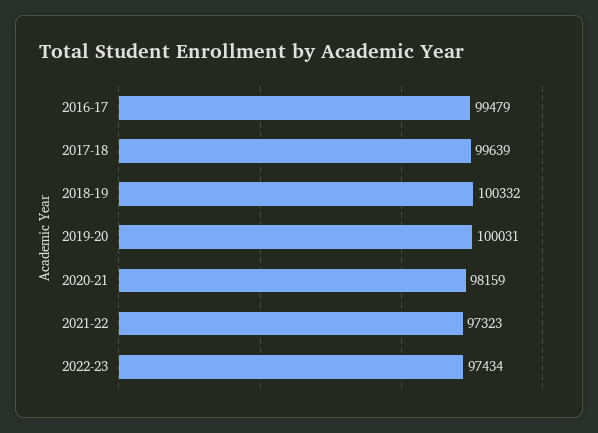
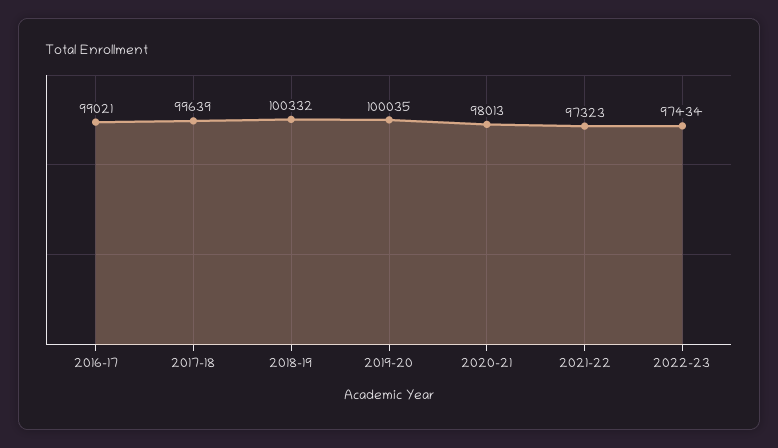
2016-17: 99479 -> 99021
2019-20: 100031 -> 100035
2020-21: 98159 -> 98013

